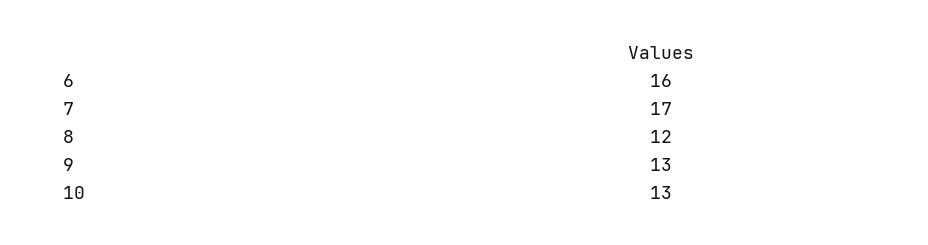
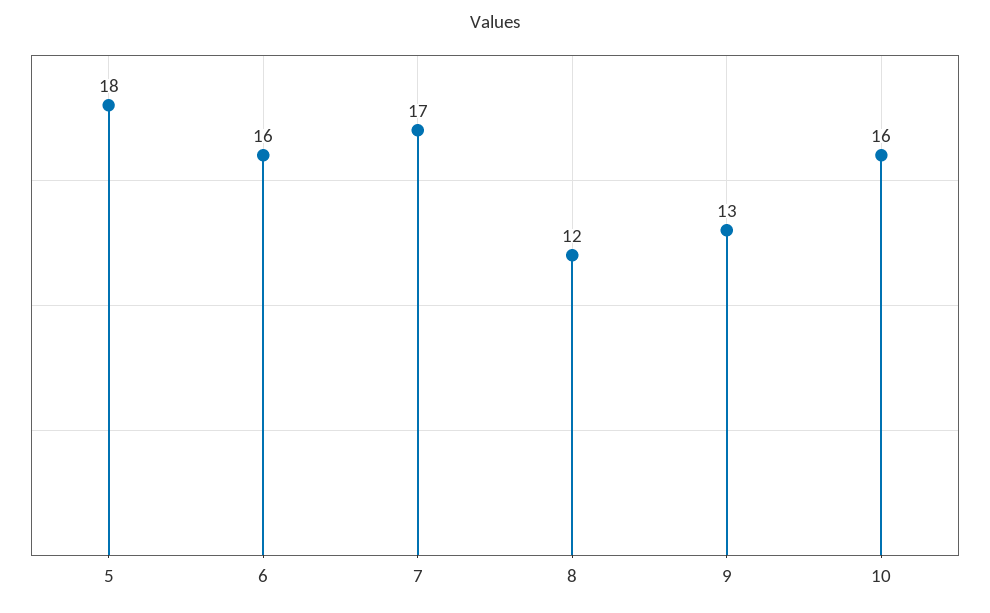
10: 13 -> 16
5: none -> 18

